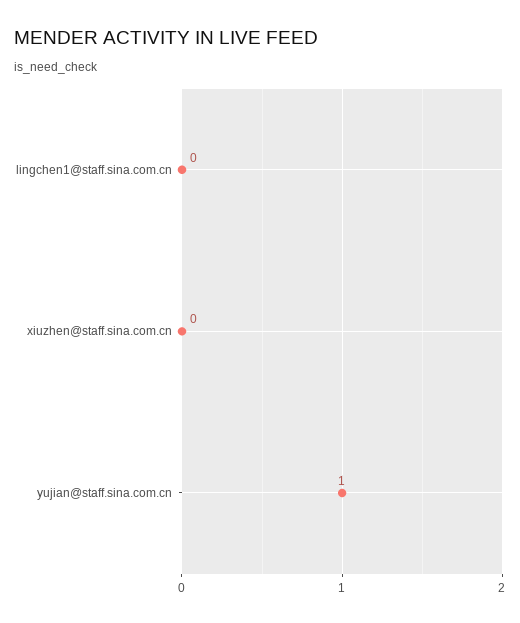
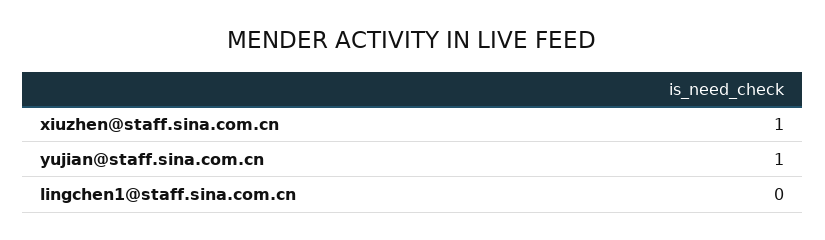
xiuzhen@staff.sina.com.cn: 0 -> 1

